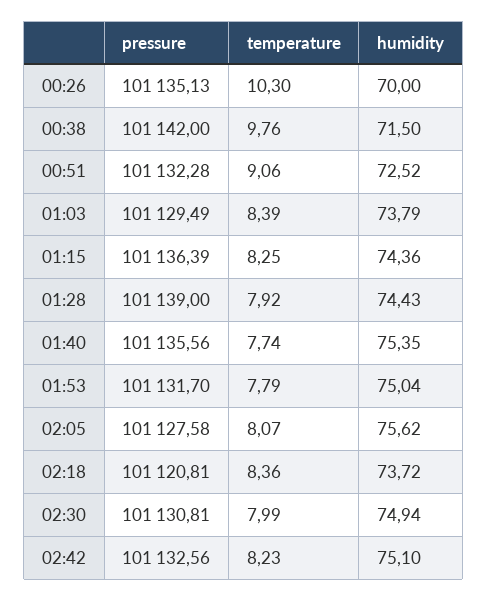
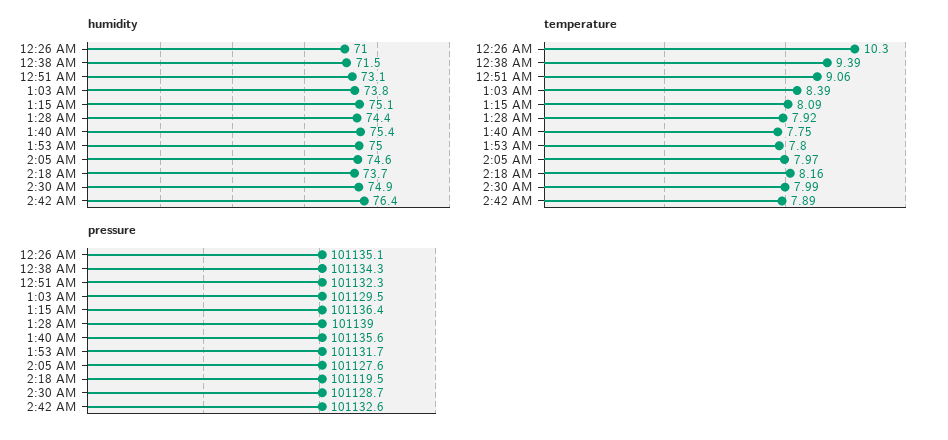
humidity, 00:26: 70 -> 71
pressure, 00:38: 101142 -> 101134.3
temperature, 00:38: 9.76 -> 9.39
humidity, 00:51: 72.52 -> 73.1
temperature, 01:15: 8.25 -> 8.09
humidity, 01:15: 74.36 -> 75.1
temperature, 01:40: 7.74 -> 7.75
temperature, 01:53: 7.79 -> 7.8
temperature, 02:05: 8.07 -> 7.97
humidity, 02:05: 75.62 -> 74.6
pressure, 02:18: 101120.81 -> 101119.5
temperature, 02:18: 8.36 -> 8.16
pressure, 02:30: 101130.81 -> 101128.7
temperature, 02:42: 8.23 -> 7.89
humidity, 02:42: 75.1 -> 76.4

